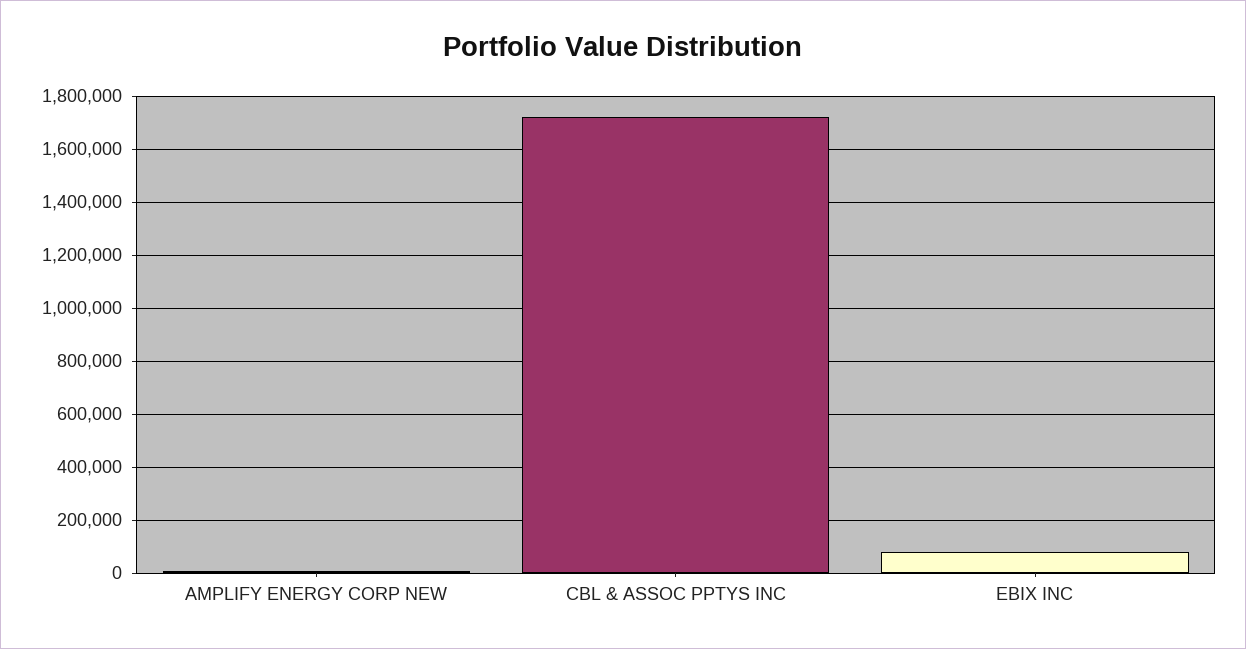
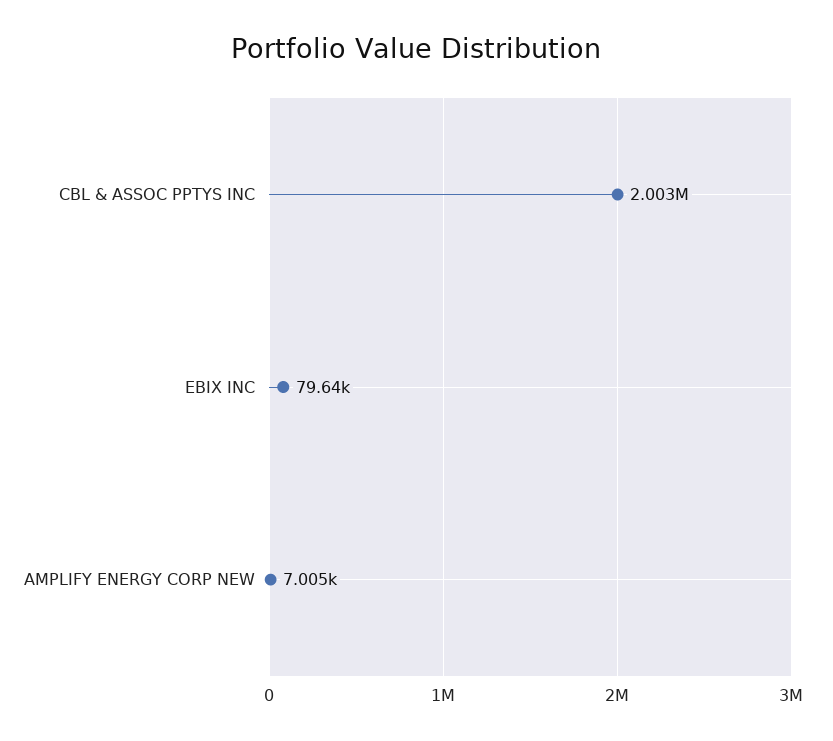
CBL & ASSOC PPTYS INC: 1725000 -> 2003000

